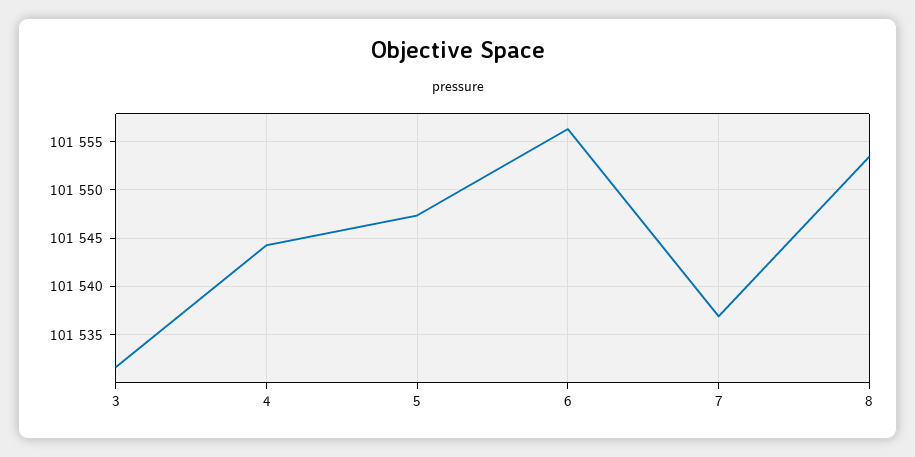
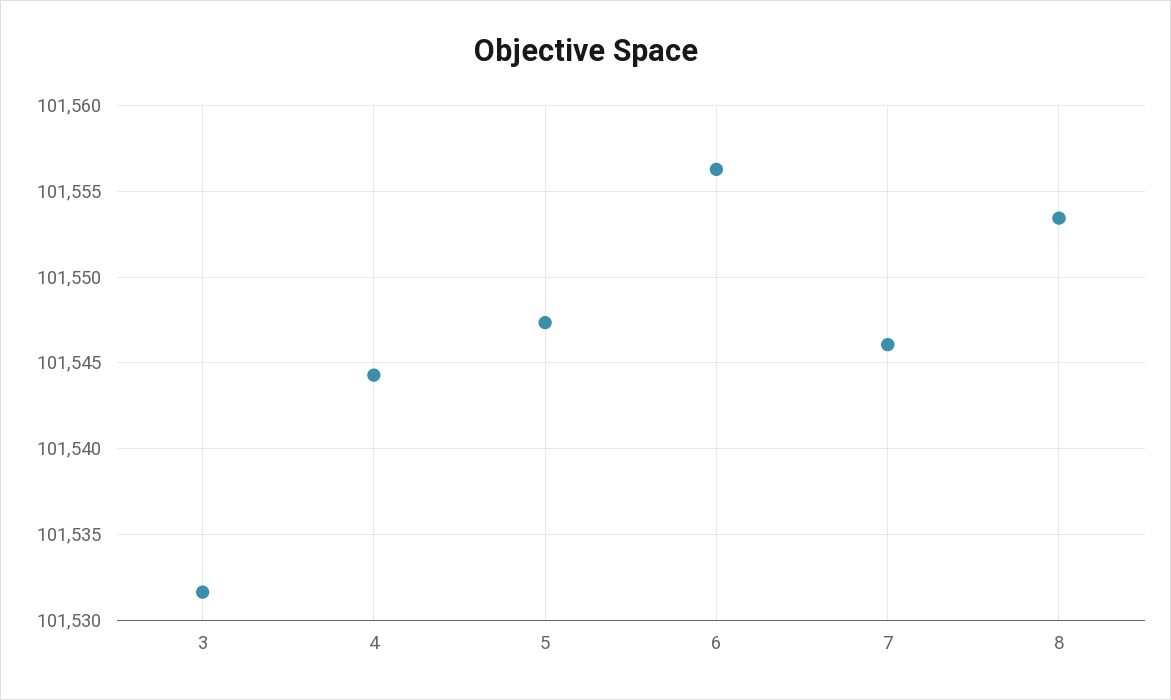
7: 101537 -> 101546

